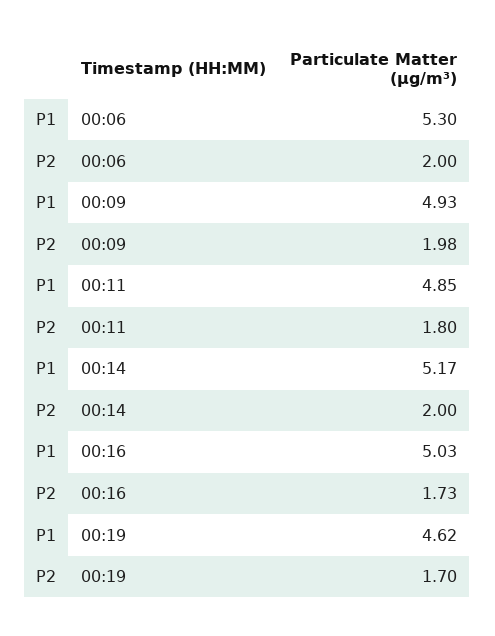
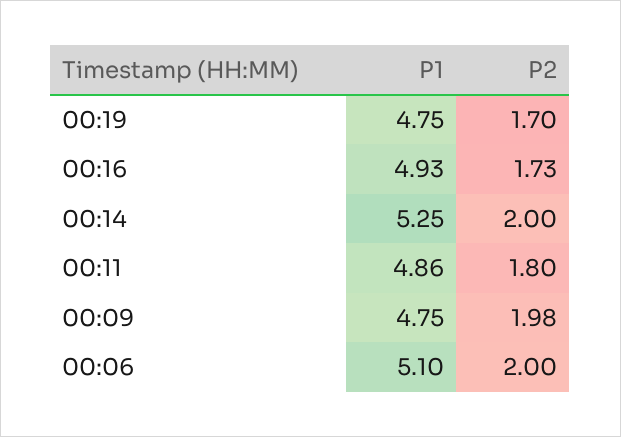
P1, 00:06: 5.3 -> 5.1
P1, 00:09: 4.93 -> 4.75
P1, 00:11: 4.85 -> 4.86
P1, 00:14: 5.17 -> 5.25
P1, 00:16: 5.03 -> 4.93
P1, 00:19: 4.62 -> 4.75

